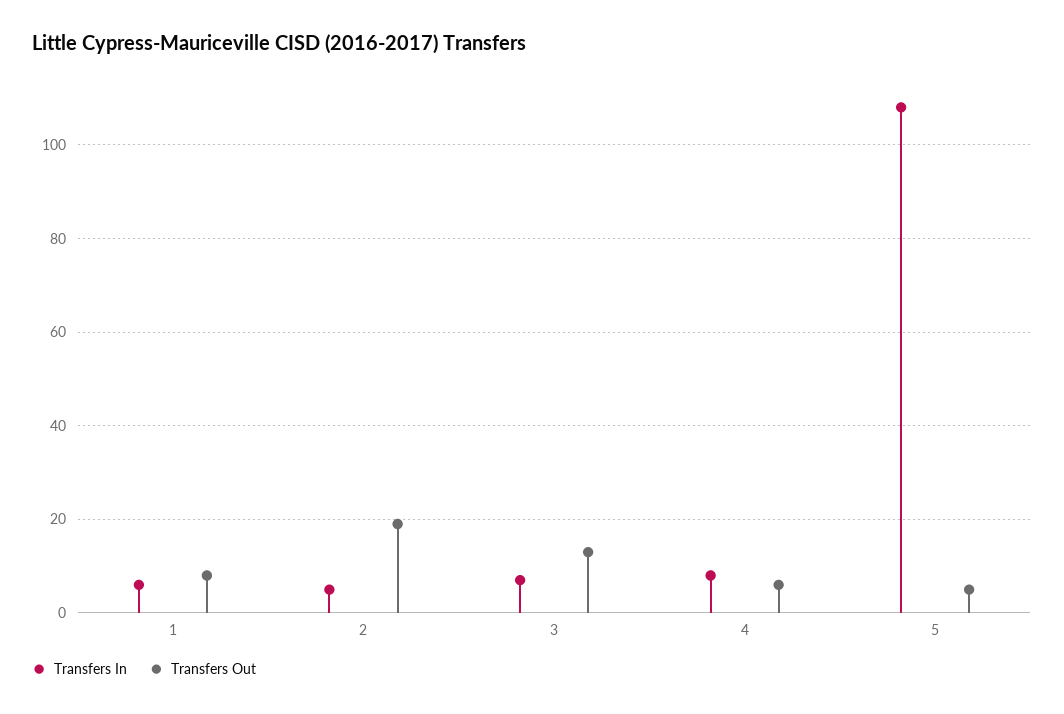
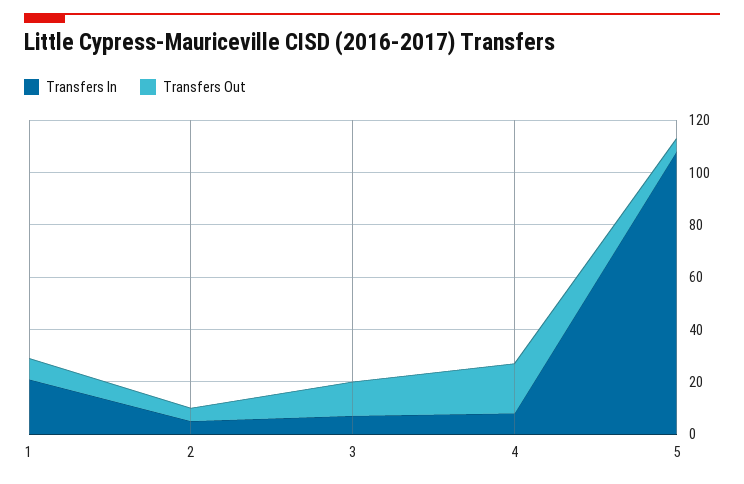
Transfers In, 1: 5 -> 20
Transfers Out, 2: 20 -> 5
Transfers Out, 4: 5 -> 20

